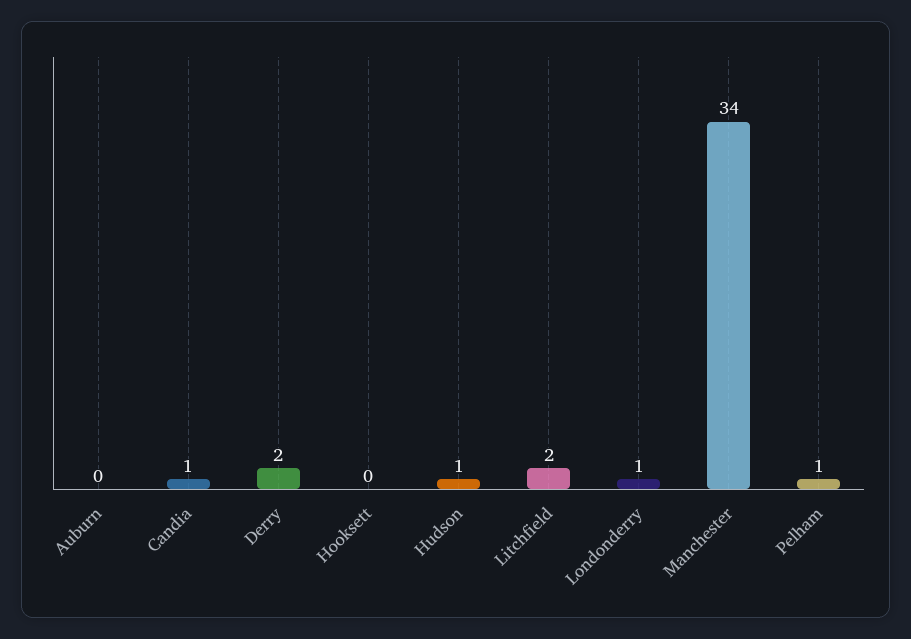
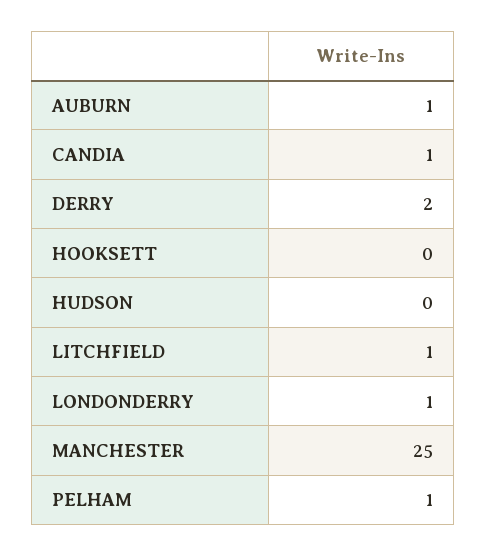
Auburn: 0 -> 1
Hudson: 1 -> 0
Litchfield: 2 -> 1
Manchester: 34 -> 25

